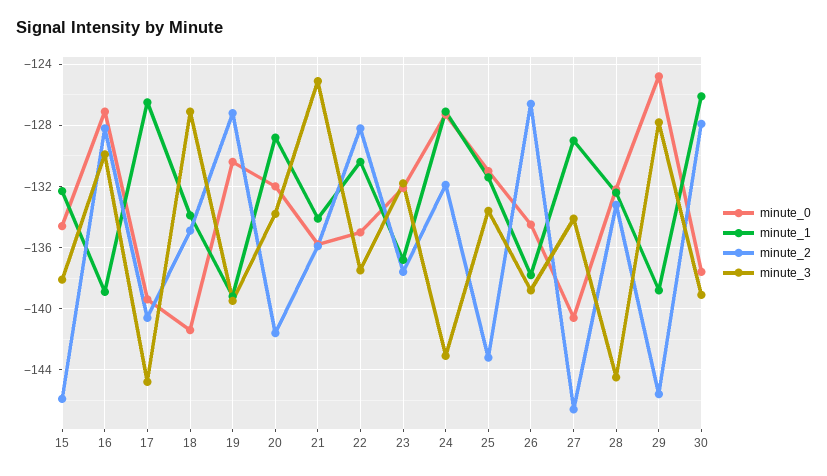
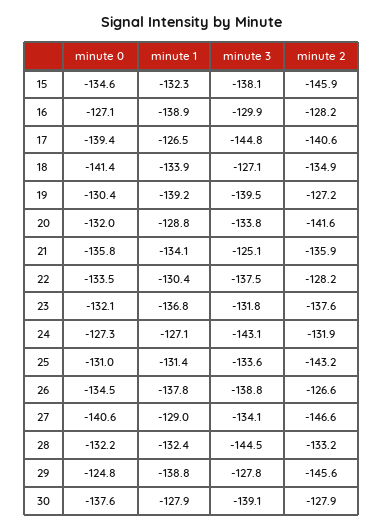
minute_0, 22: -135 -> -133.5
minute_1, 30: -126 -> -127.9

